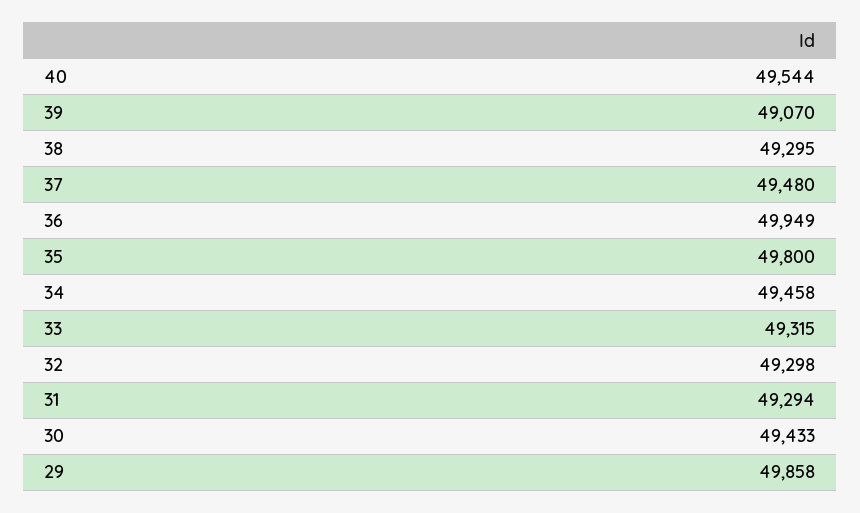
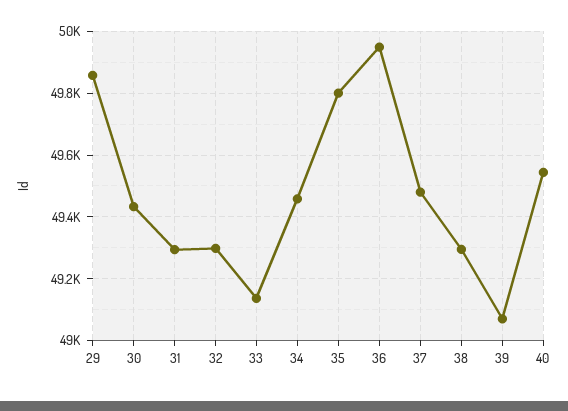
33: 49315 -> 49140

